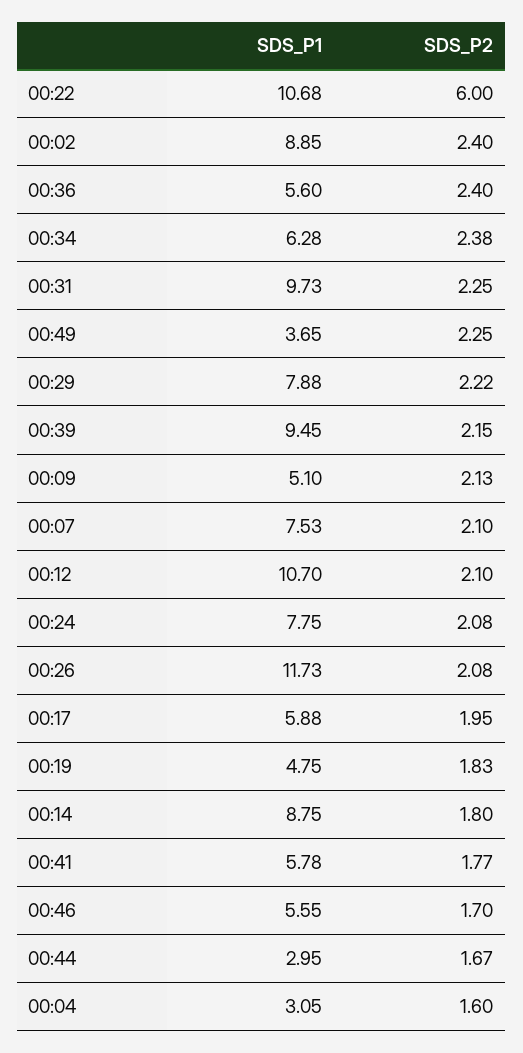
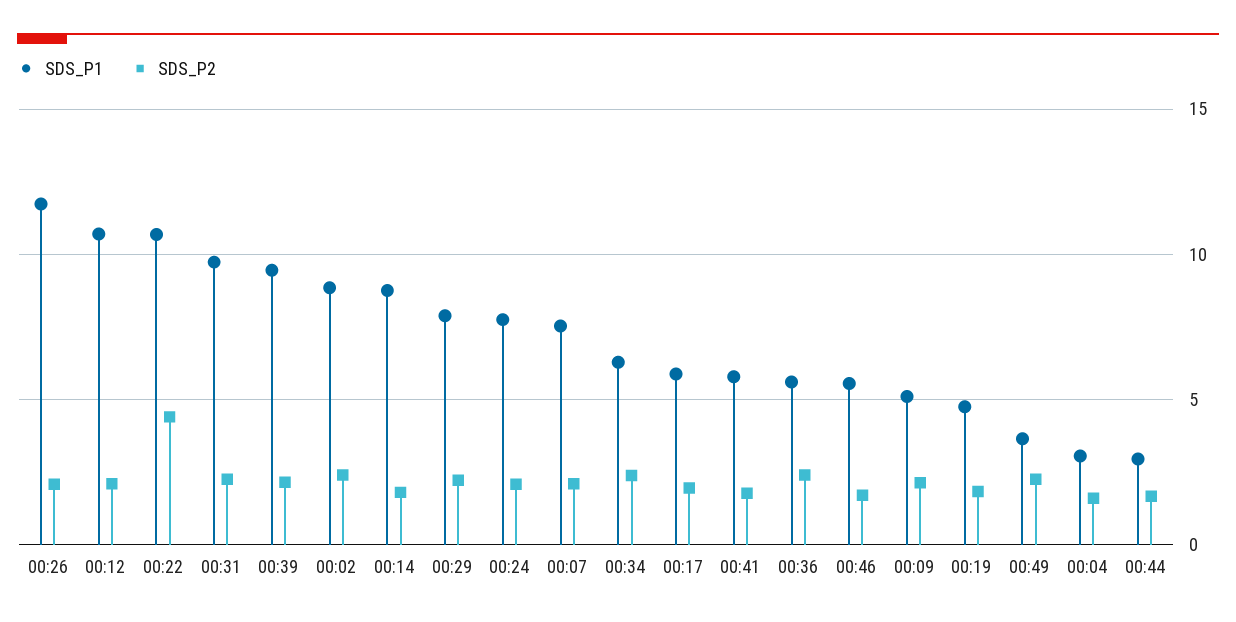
SDS_P2, 00:22: 6 -> 4.5

